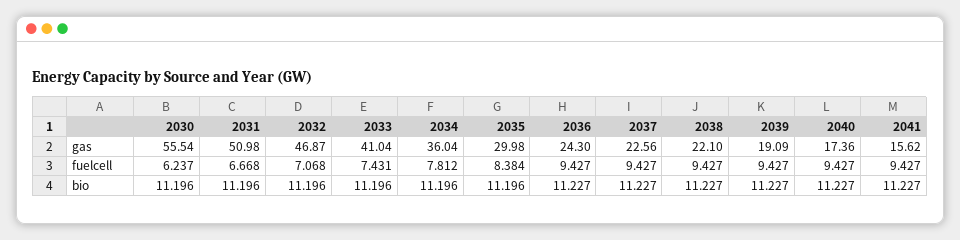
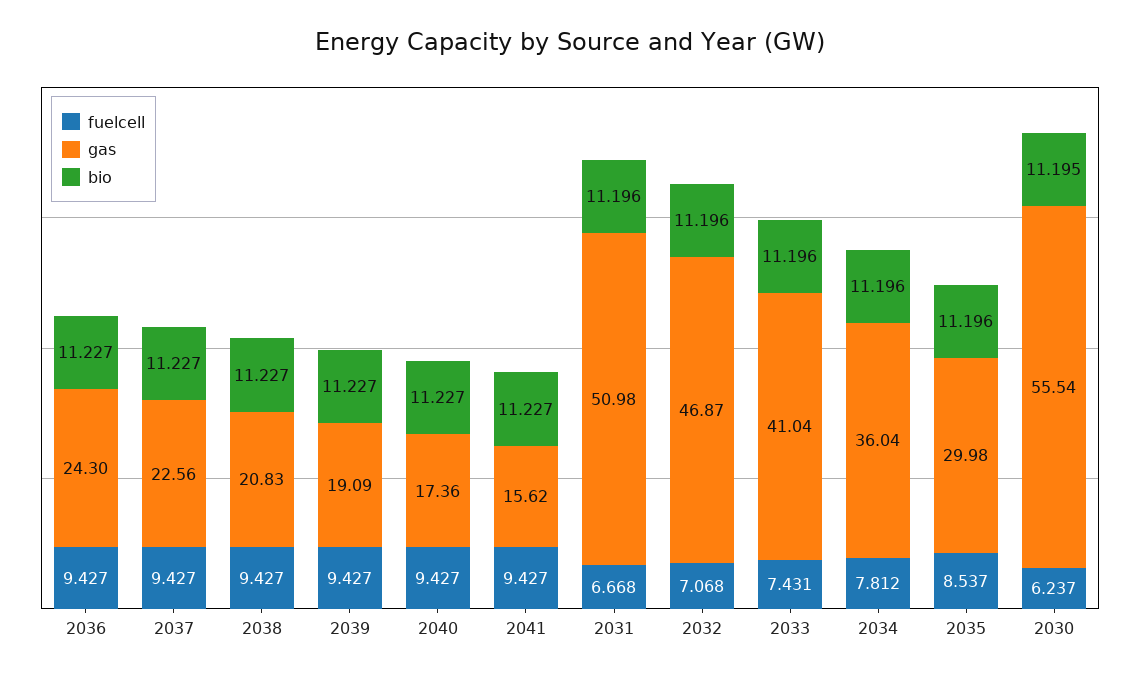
gas, 2038: 22.1 -> 20.83
fuelcell, 2035: 8.384 -> 8.537
bio, 2030: 11.196 -> 11.195

